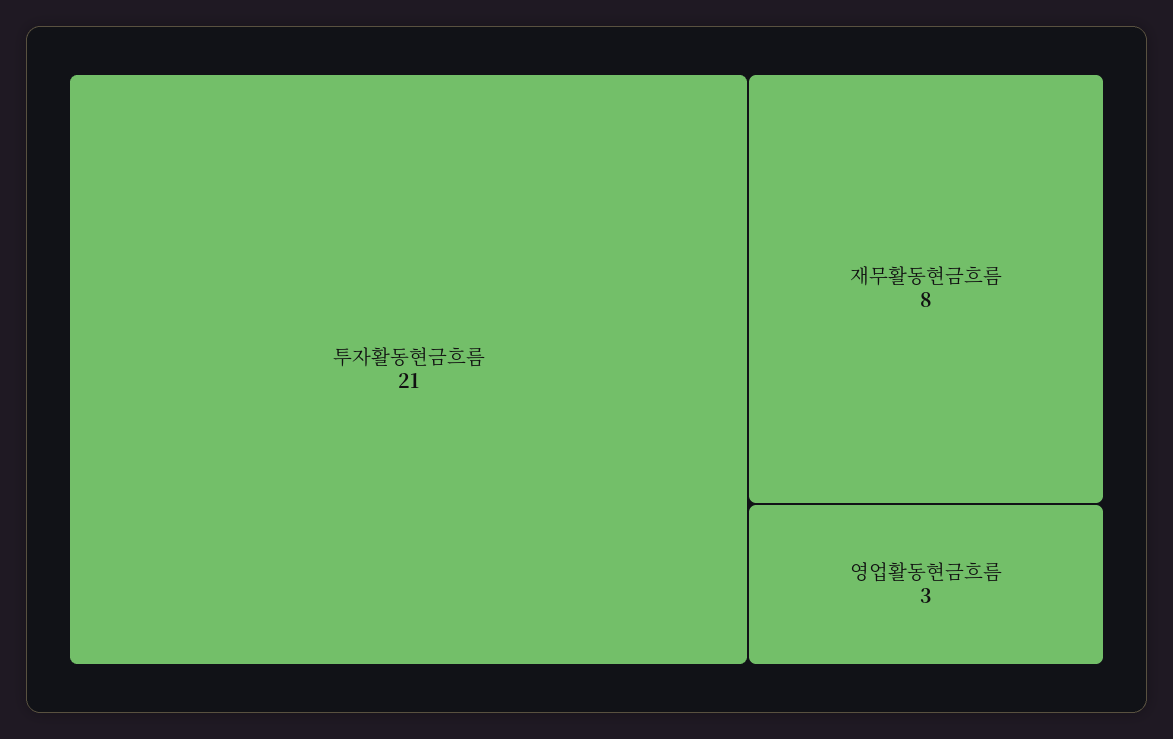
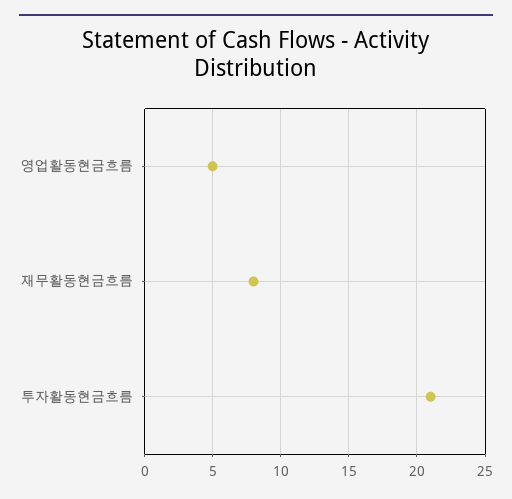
영업활동현금흐름: 3 -> 5

